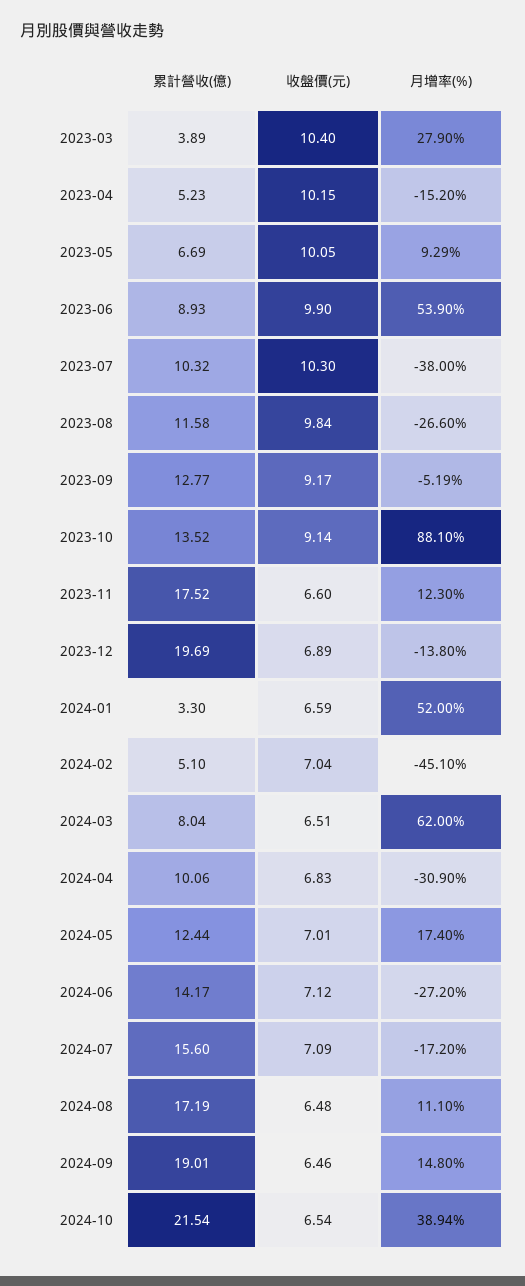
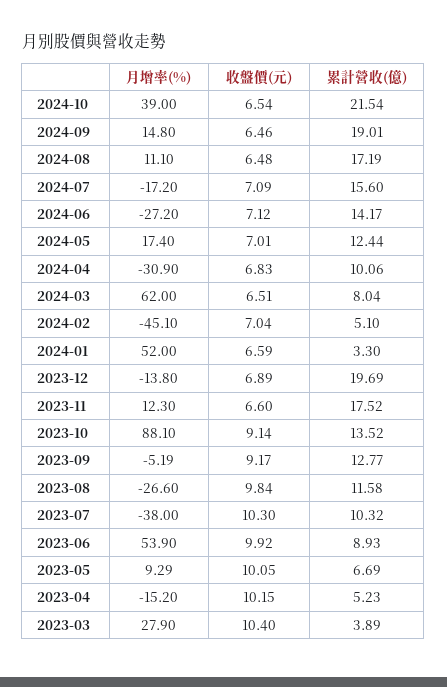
收盤價(元), 2023-06: 9.9 -> 9.92
月增率(%), 2024-10: 38.94 -> 39

